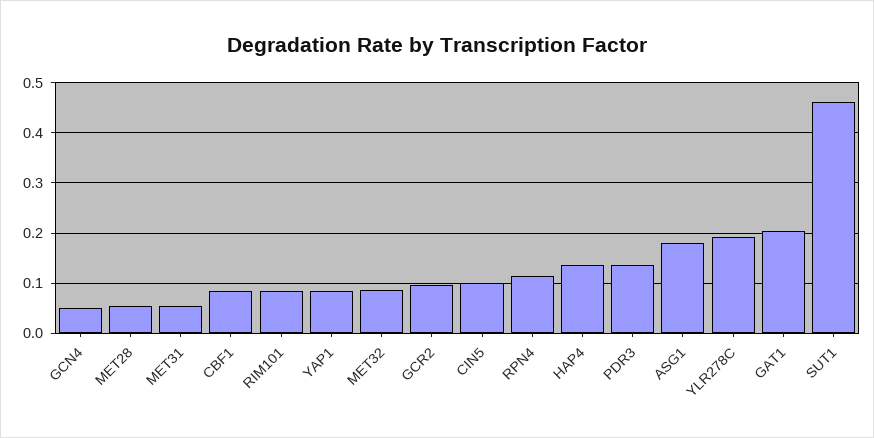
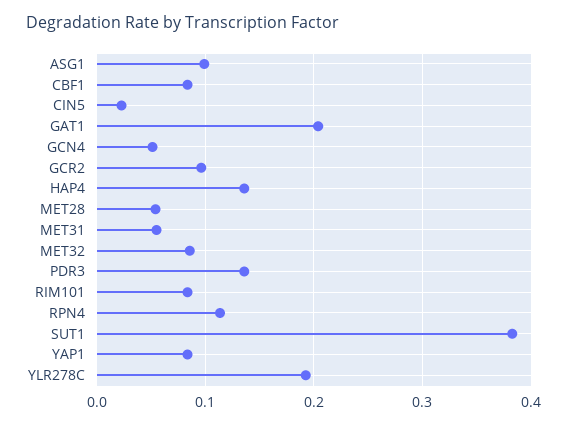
CIN5: 0.1 -> 0.02
ASG1: 0.18 -> 0.1
SUT1: 0.46 -> 0.38

